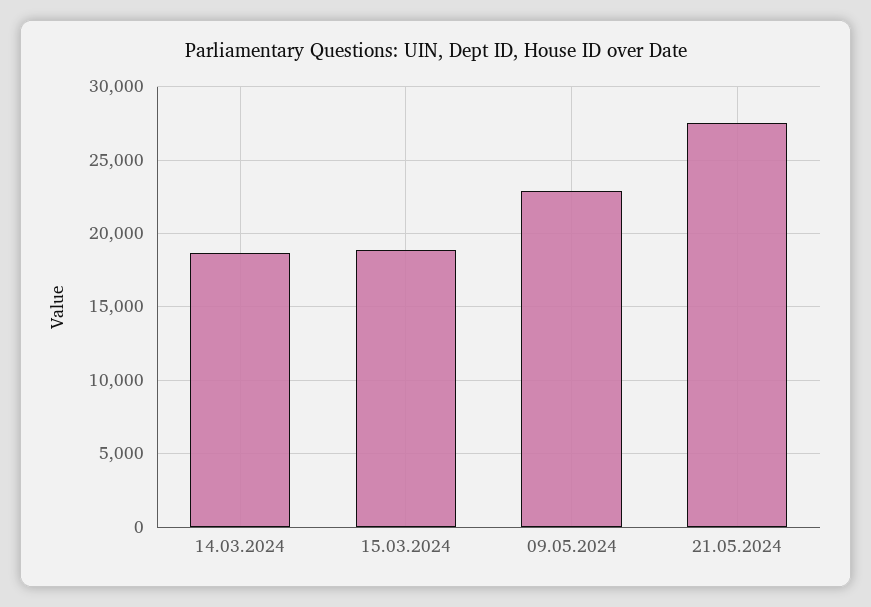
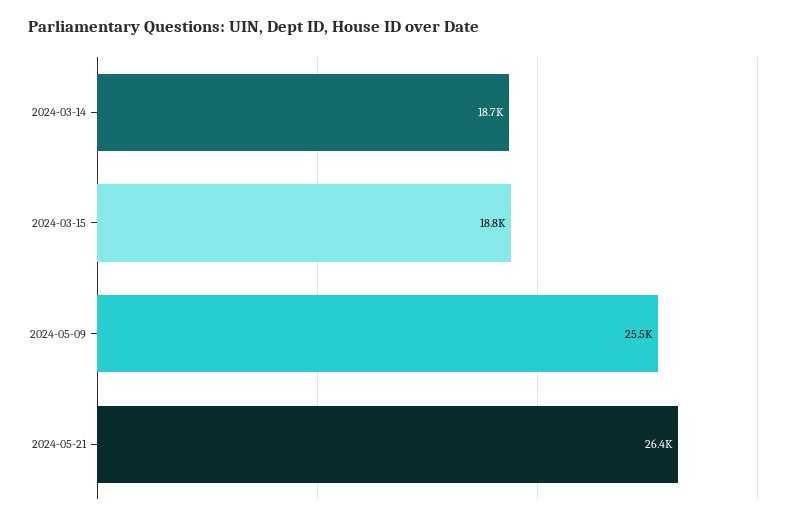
09.05.2024: 23000 -> 25500
21.05.2024: 27500 -> 26400

